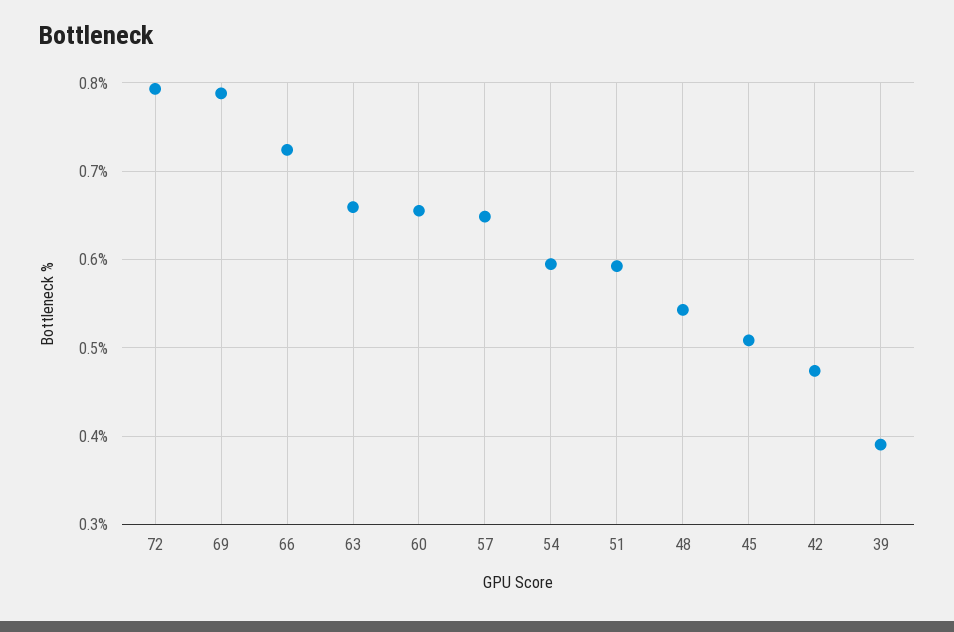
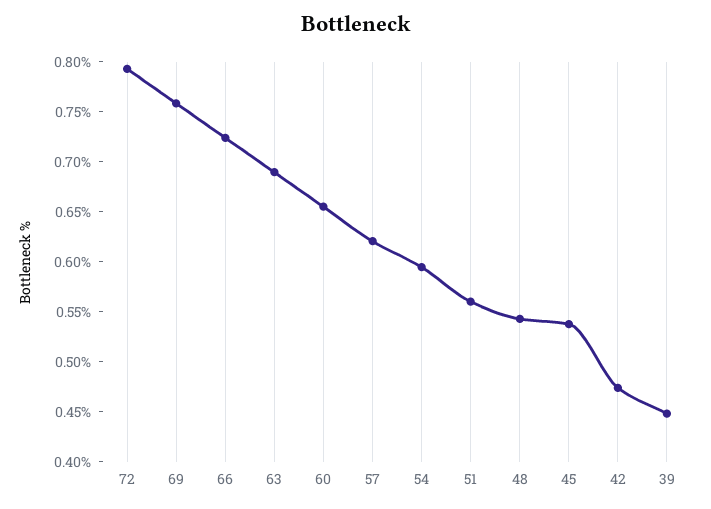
69: 0.79 -> 0.76
63: 0.66 -> 0.69
57: 0.65 -> 0.62
51: 0.59 -> 0.56
45: 0.51 -> 0.54
39: 0.39 -> 0.45

